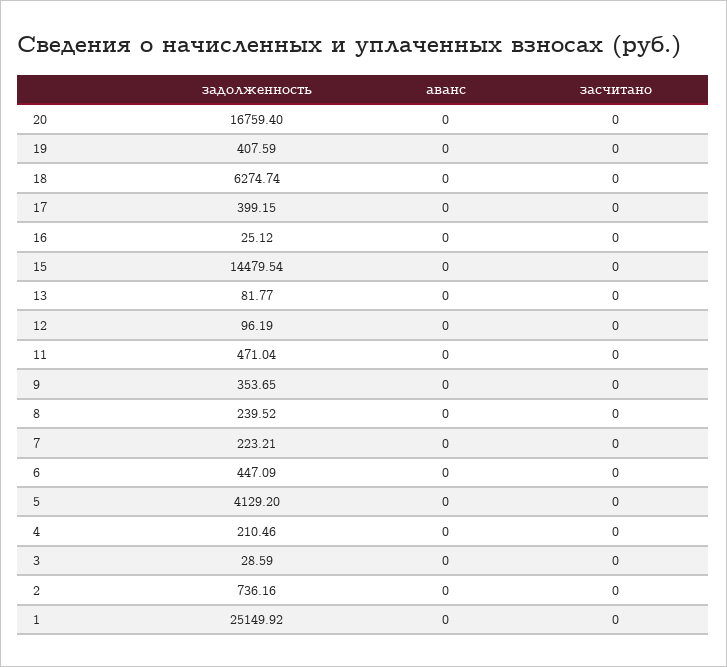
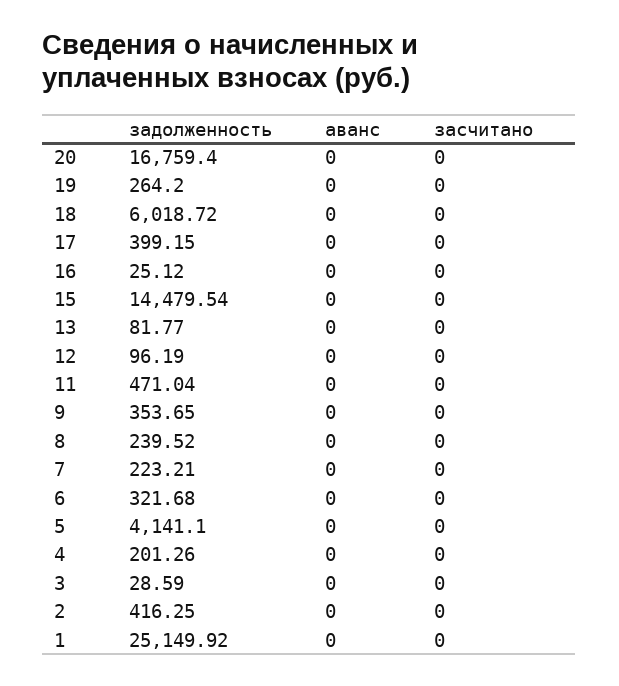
задолженность, 19: 407.59 -> 264.2
задолженность, 18: 6274.74 -> 6018.72
задолженность, 6: 447.09 -> 321.68
задолженность, 5: 4129.2 -> 4141.1
задолженность, 4: 210.46 -> 201.26
задолженность, 2: 736.16 -> 416.25

